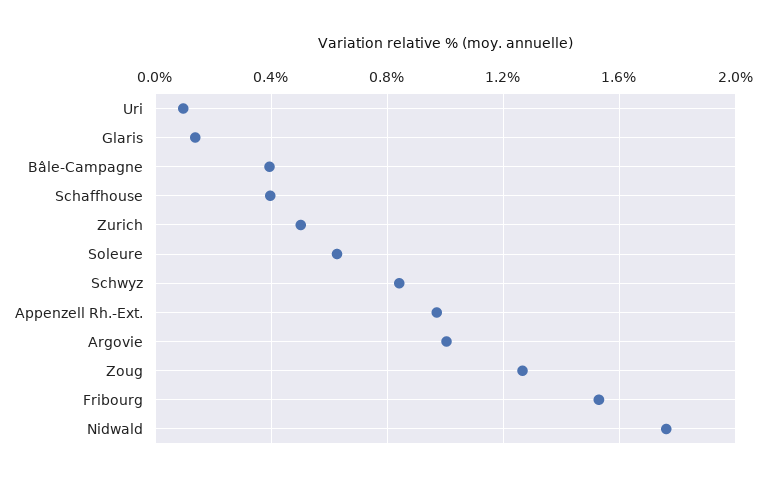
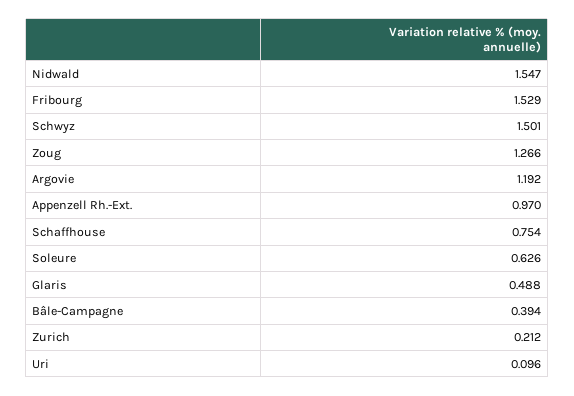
Glaris: 0.15 -> 0.488
Schaffhouse: 0.4 -> 0.754
Zurich: 0.5 -> 0.212
Schwyz: 0.85 -> 1.501
Argovie: 1 -> 1.192
Nidwald: 1.75 -> 1.547

